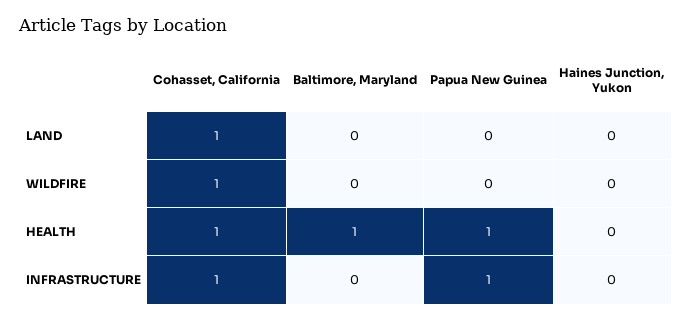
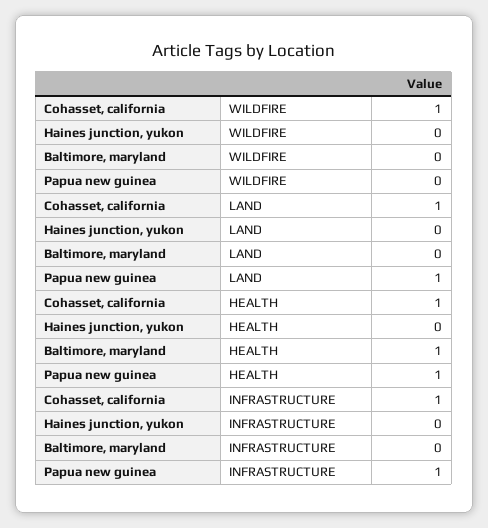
Papua New Guinea, LAND: 0 -> 1

